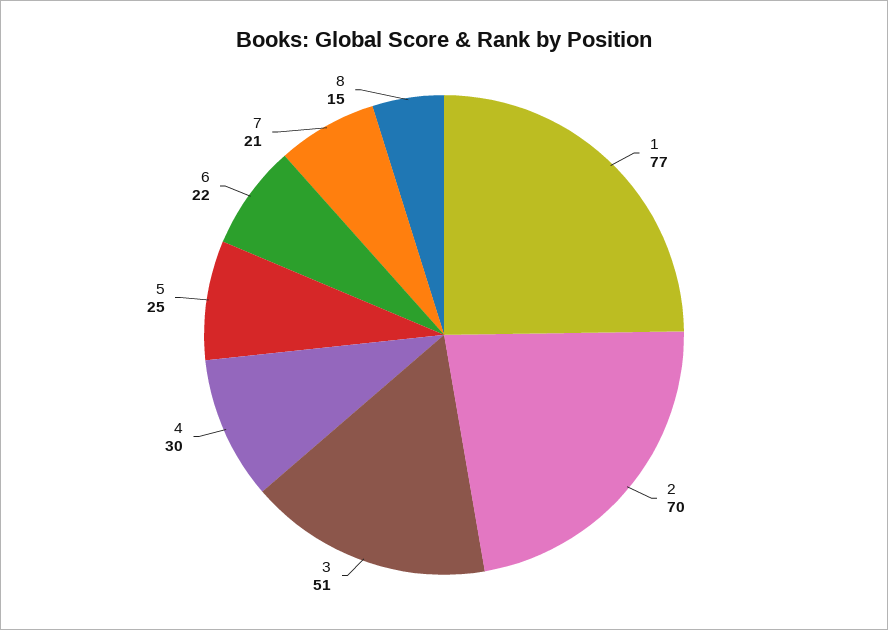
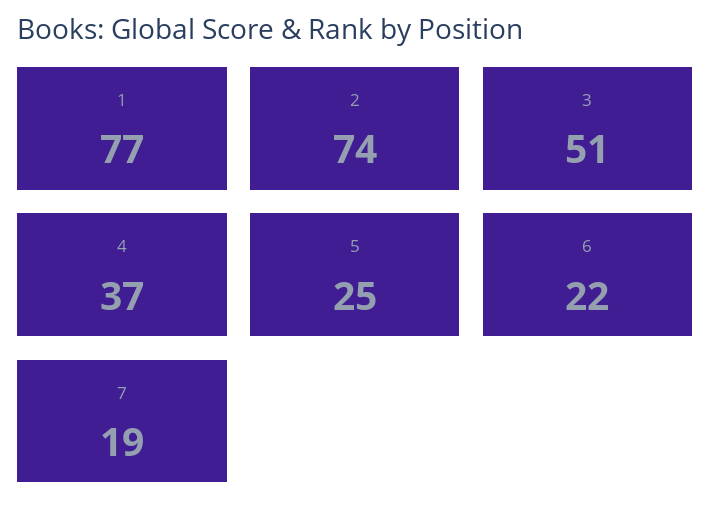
2: 70 -> 74
4: 30 -> 37
7: 21 -> 19
8: 15 -> none

